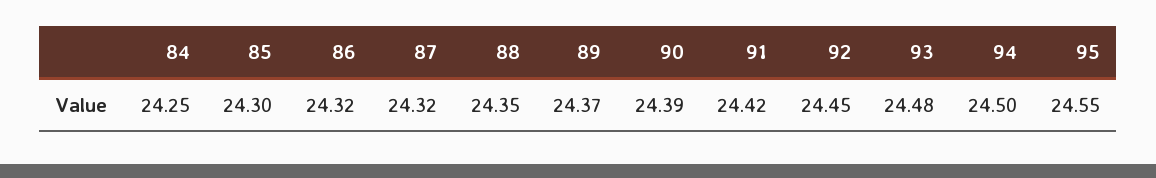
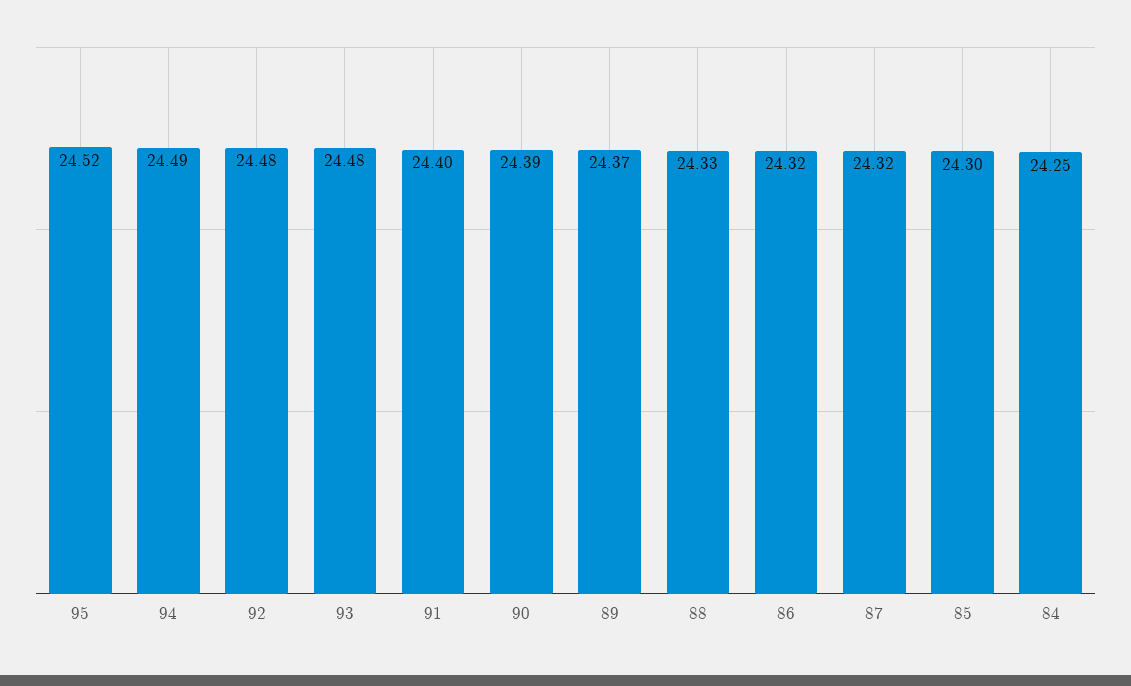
88: 24.35 -> 24.33
91: 24.42 -> 24.4
92: 24.45 -> 24.48
94: 24.5 -> 24.49
95: 24.55 -> 24.52

